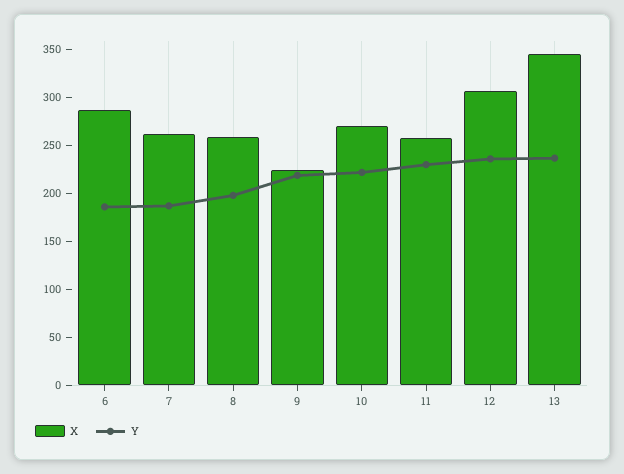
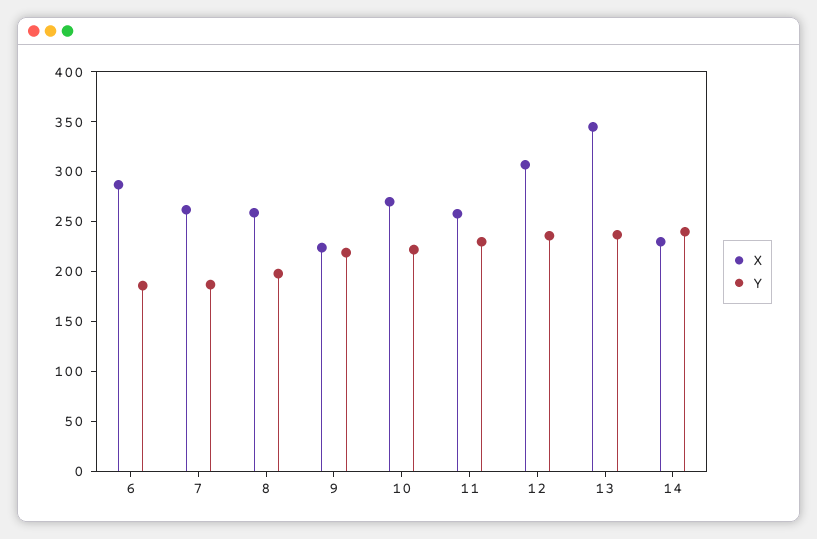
X, 14: none -> 230
Y, 14: none -> 240

